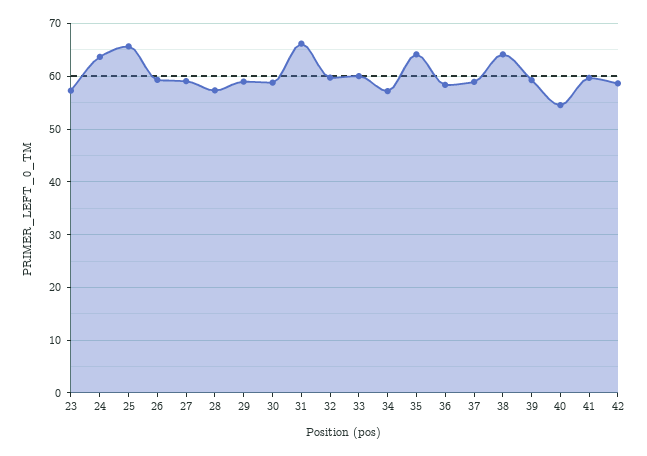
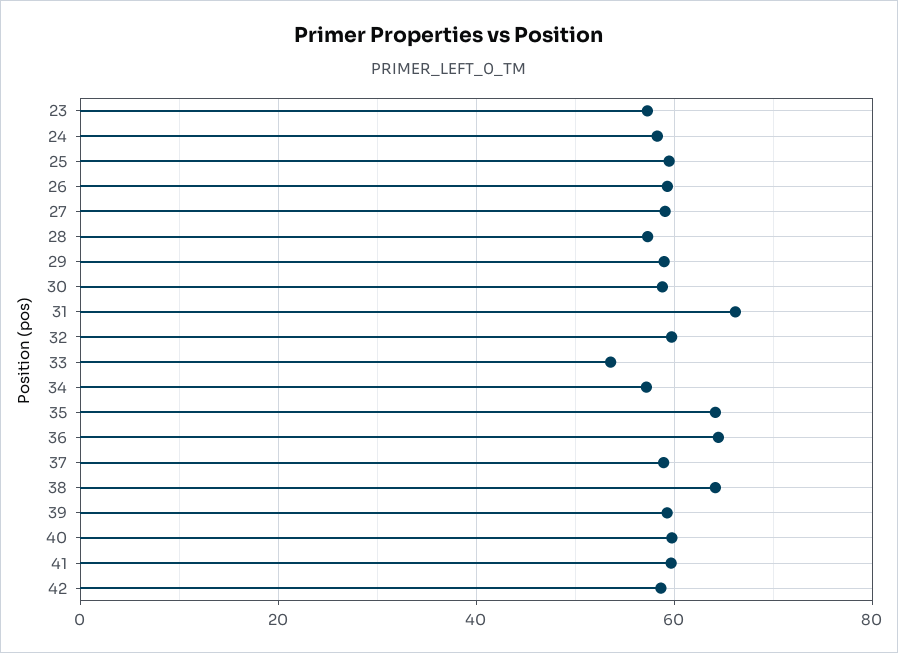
24: 64 -> 58
25: 66 -> 60
33: 60 -> 54
36: 58 -> 64
40: 54 -> 60

